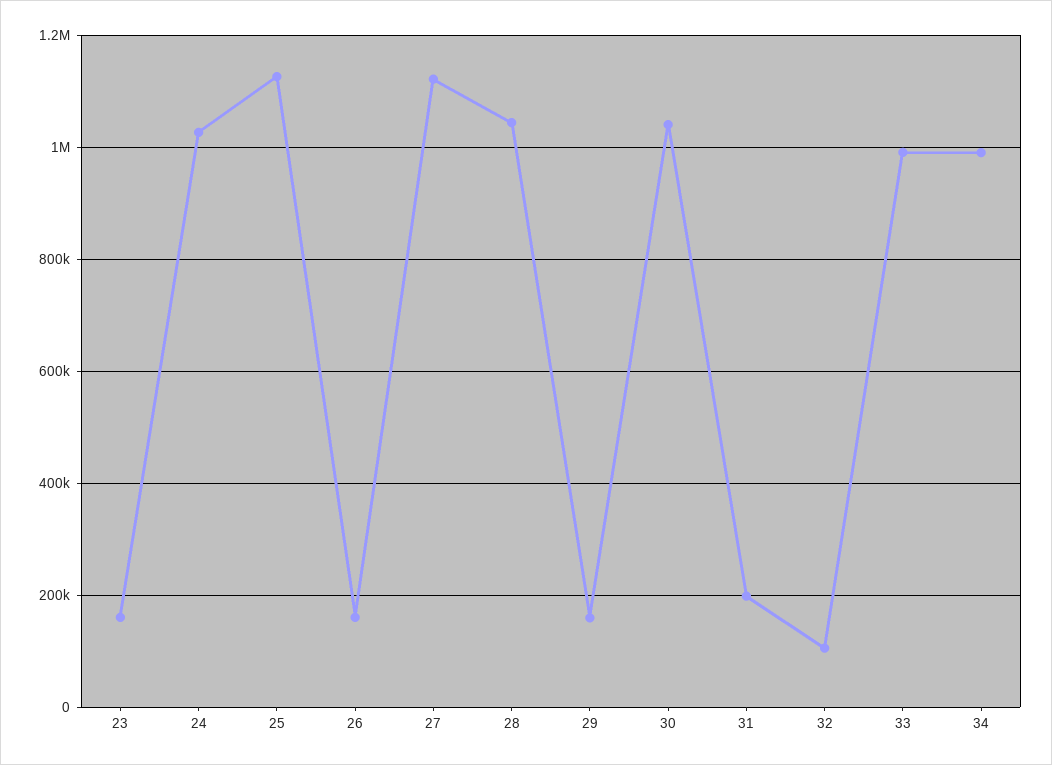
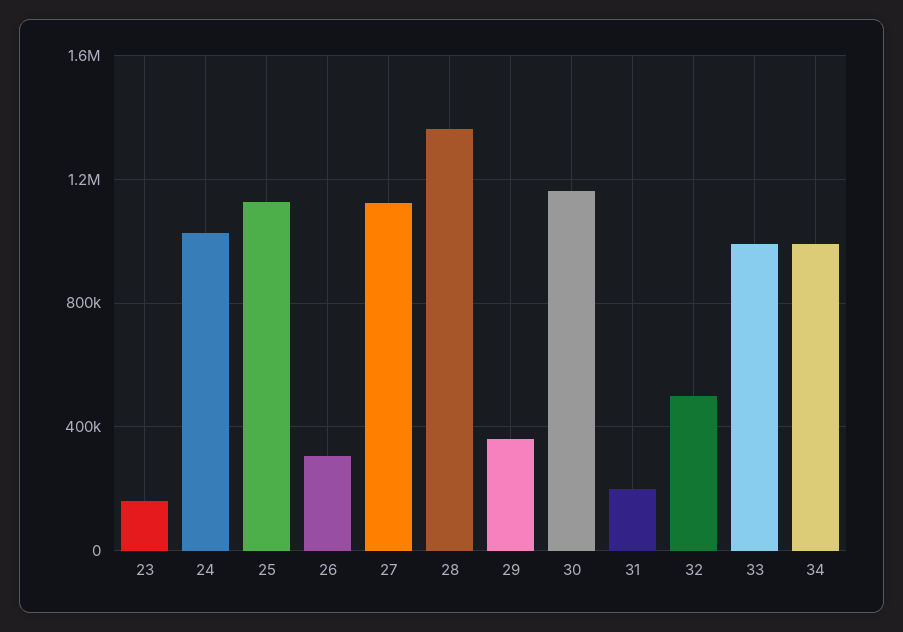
26: 160000 -> 300000
28: 1040000 -> 1350000
29: 160000 -> 350000
30: 1040000 -> 1150000
32: 100000 -> 500000

